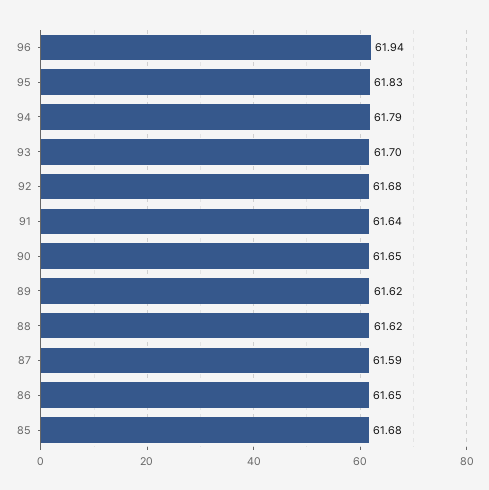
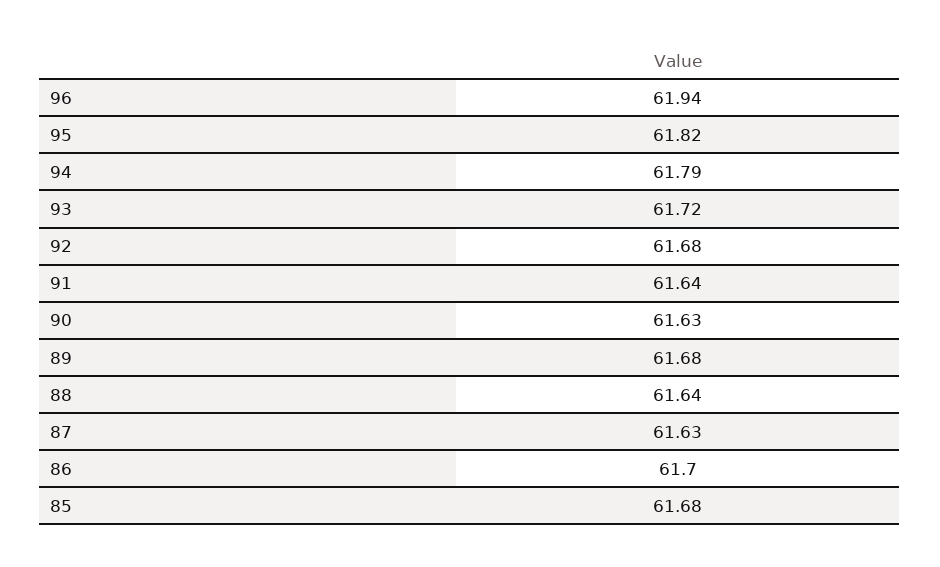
95: 61.83 -> 61.82
93: 61.7 -> 61.72
90: 61.65 -> 61.63
89: 61.62 -> 61.68
88: 61.62 -> 61.64
87: 61.59 -> 61.63
86: 61.65 -> 61.7

